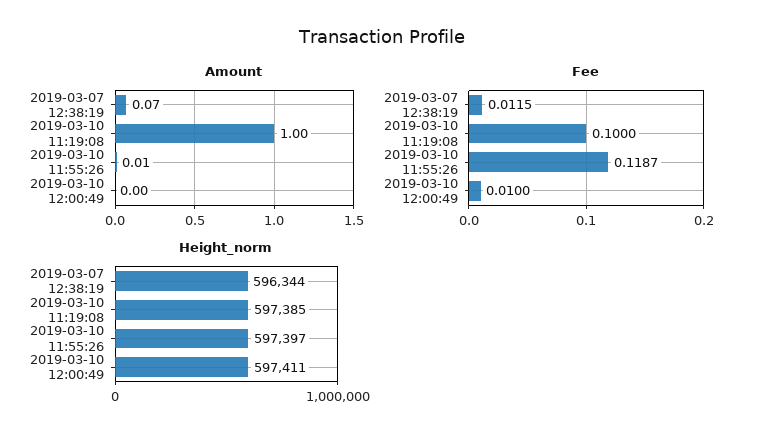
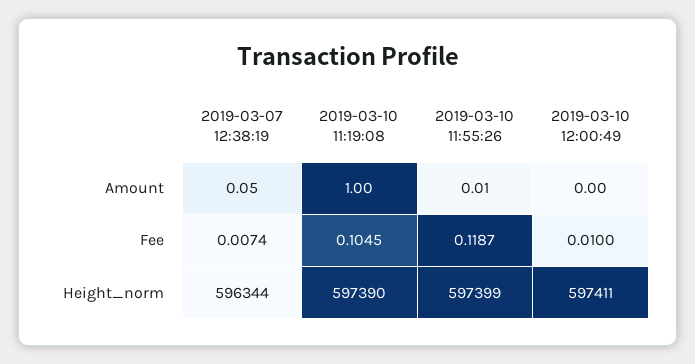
Amount, 2019-03-07 12:38:19: 0.07 -> 0.05
Fee, 2019-03-07 12:38:19: 0.0115 -> 0.0074
Fee, 2019-03-10 11:19:08: 0.1 -> 0.1045
Height_norm, 2019-03-10 11:19:08: 597385 -> 597390
Height_norm, 2019-03-10 11:55:26: 597397 -> 597399

